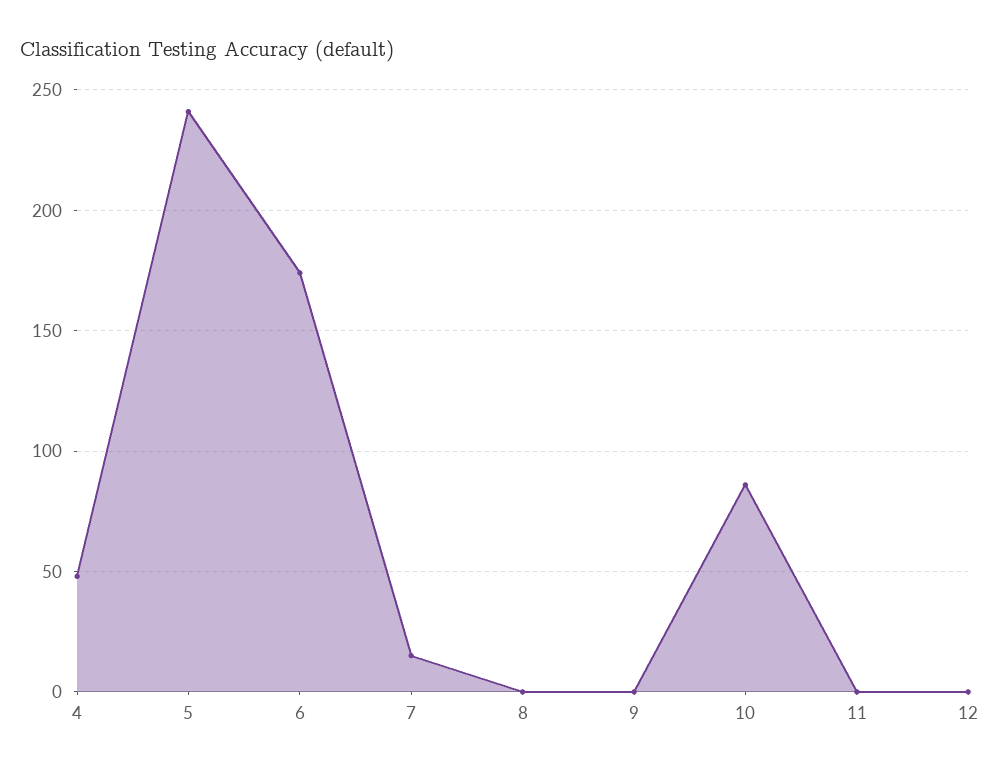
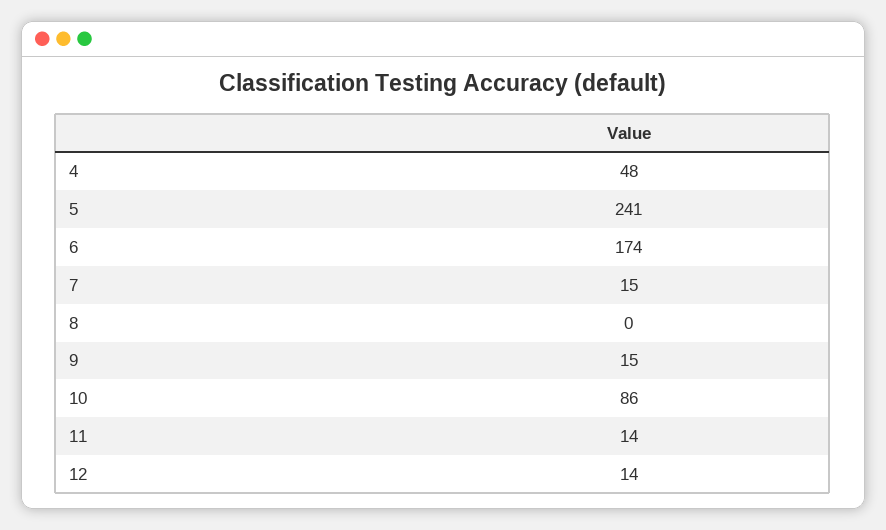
9: 0 -> 15
11: 0 -> 14
12: 0 -> 14

